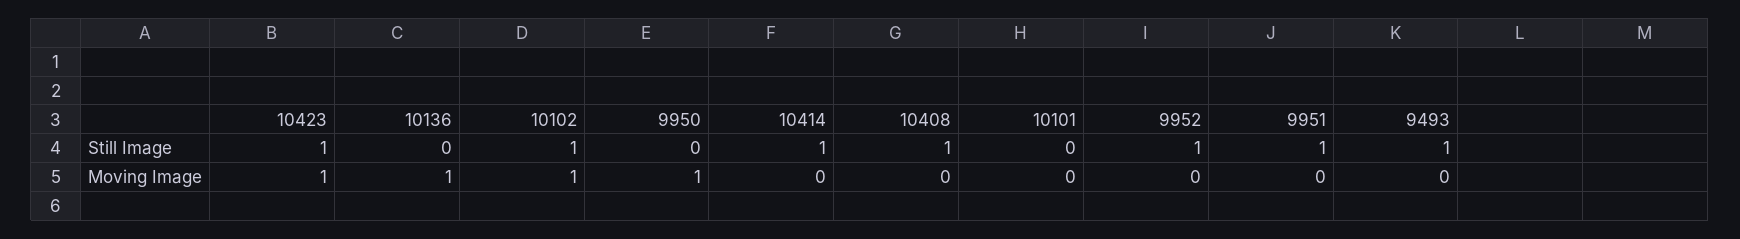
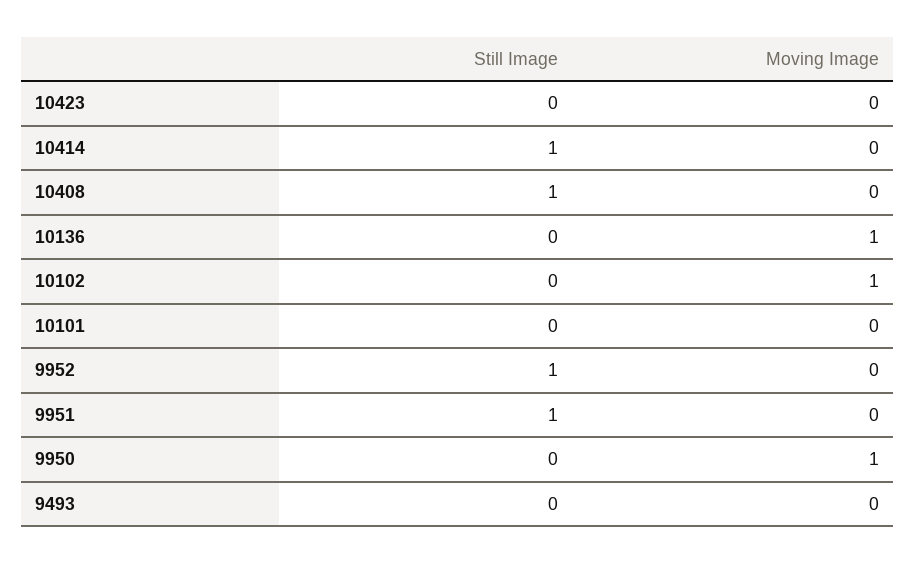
10423, Still Image: 1 -> 0
10102, Still Image: 1 -> 0
9493, Still Image: 1 -> 0
10423, Moving Image: 1 -> 0

